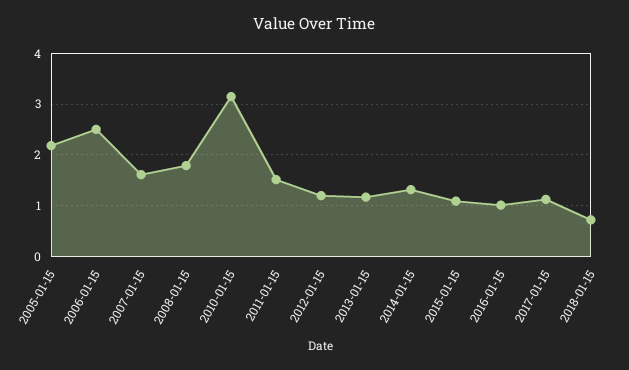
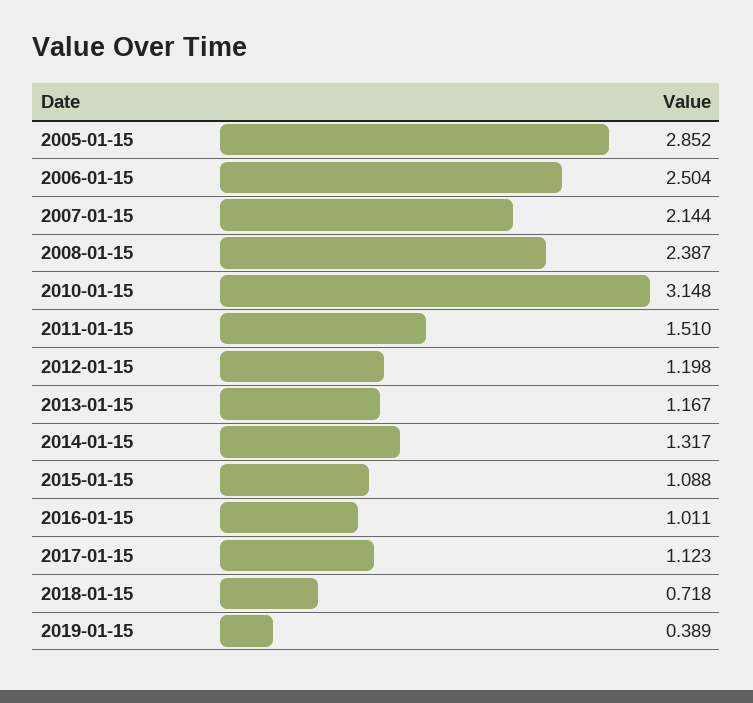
2005-01-15: 2.2 -> 2.852
2007-01-15: 1.6 -> 2.144
2008-01-15: 1.8 -> 2.387
2019-01-15: none -> 0.389

